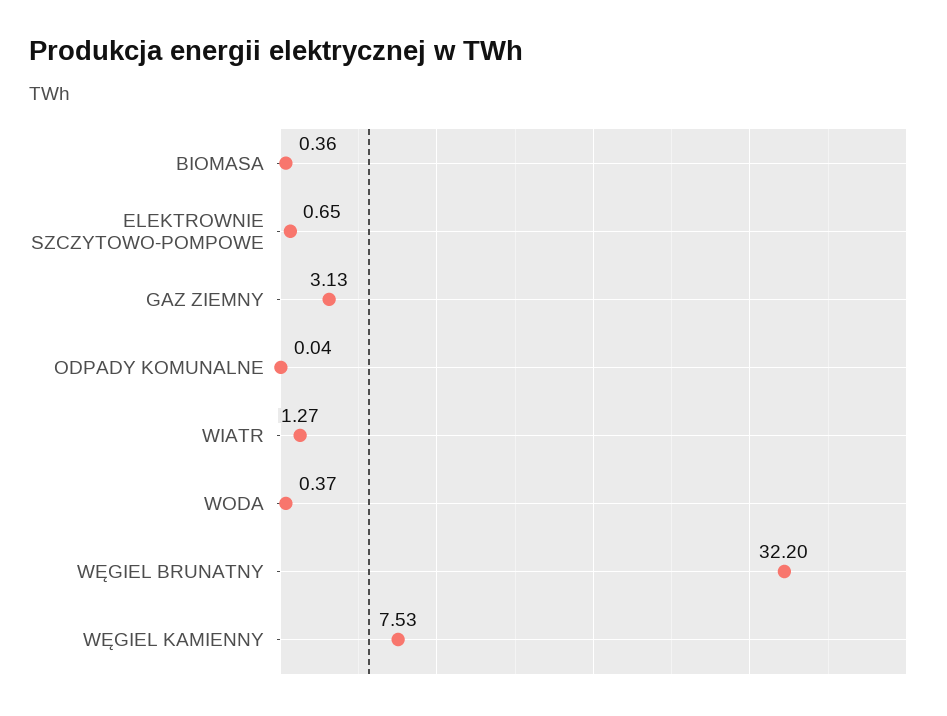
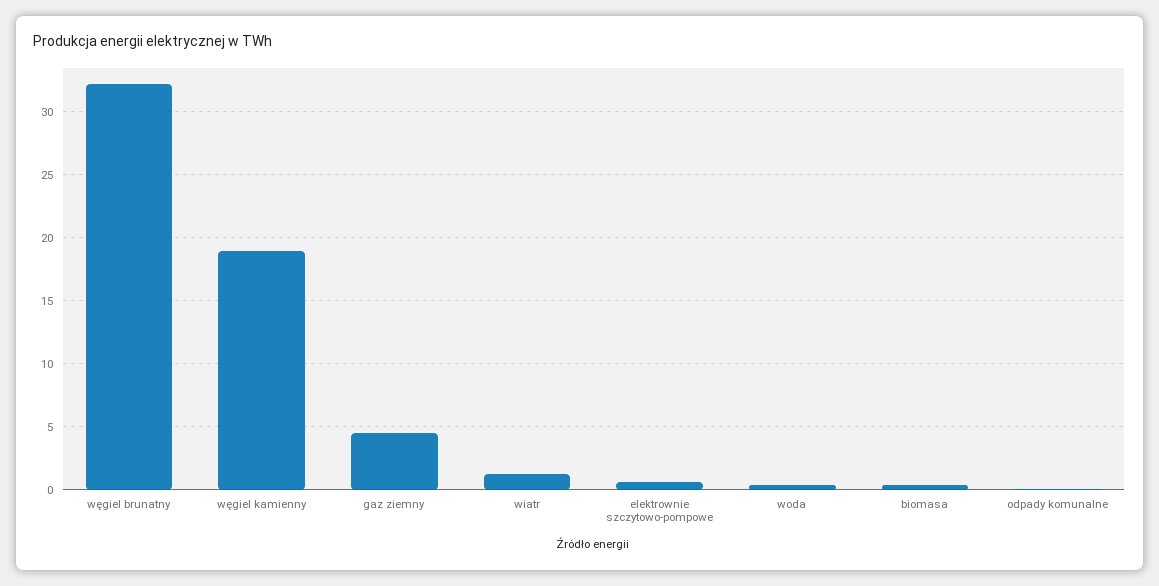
GAZ ZIEMNY: 3.13 -> 4.5
WĘGIEL KAMIENNY: 7.53 -> 19

